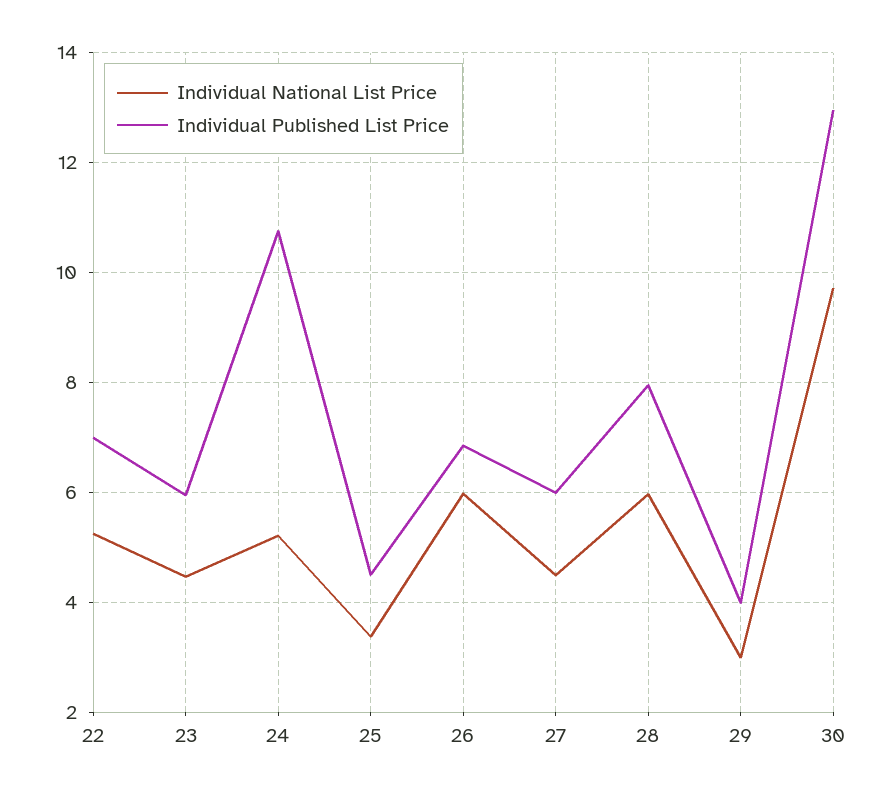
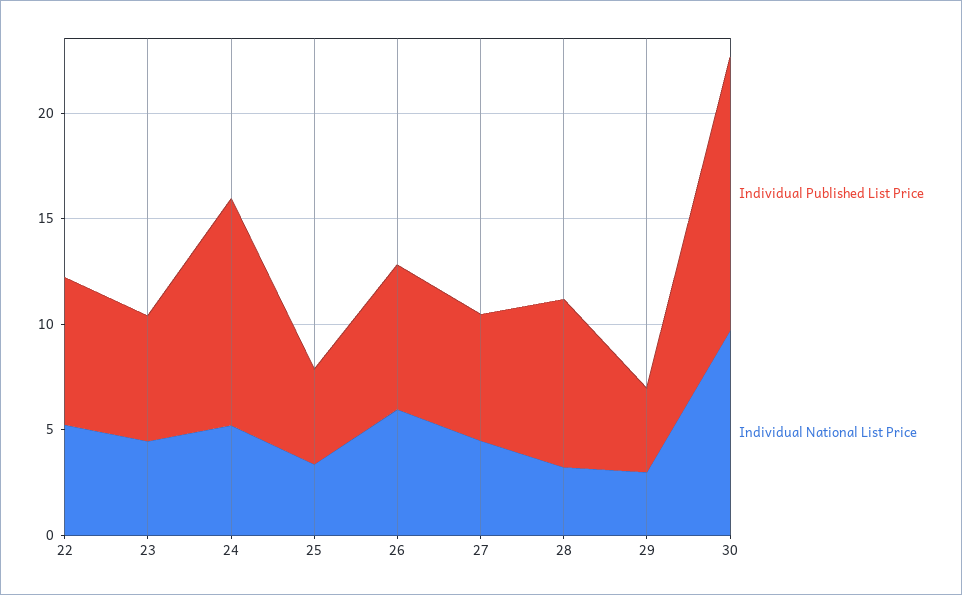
Individual National List Price, 28: 6 -> 3

